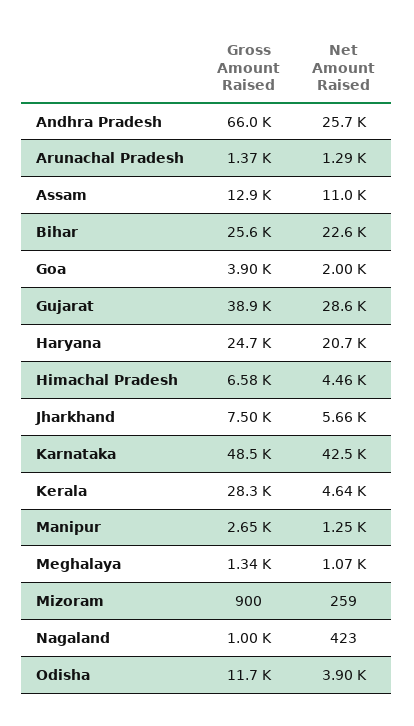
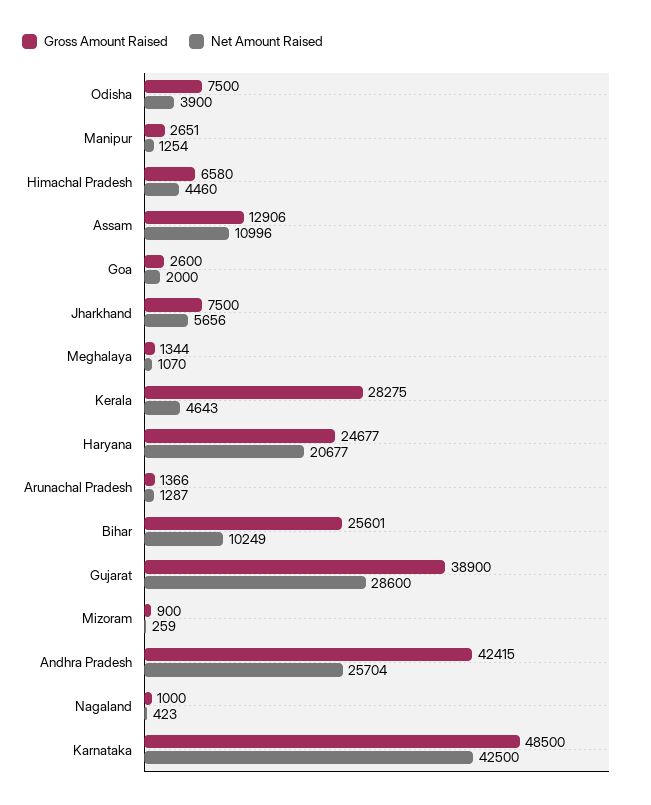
Gross Amount Raised, Andhra Pradesh: 66000 -> 42415
Net Amount Raised, Bihar: 22600 -> 10249
Gross Amount Raised, Goa: 3900 -> 2600
Gross Amount Raised, Odisha: 11700 -> 7500

